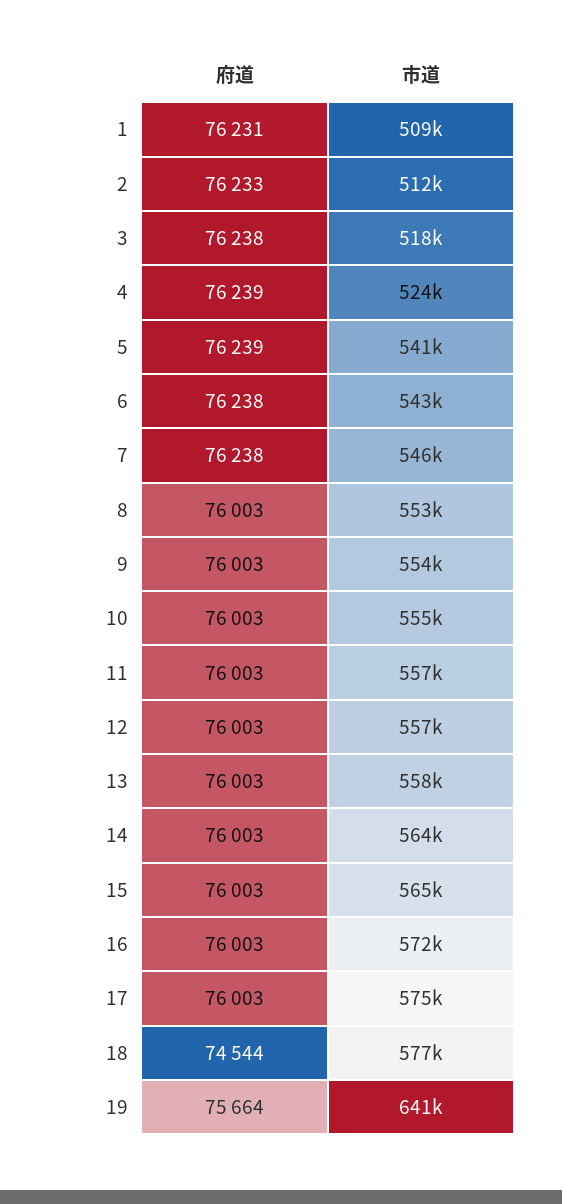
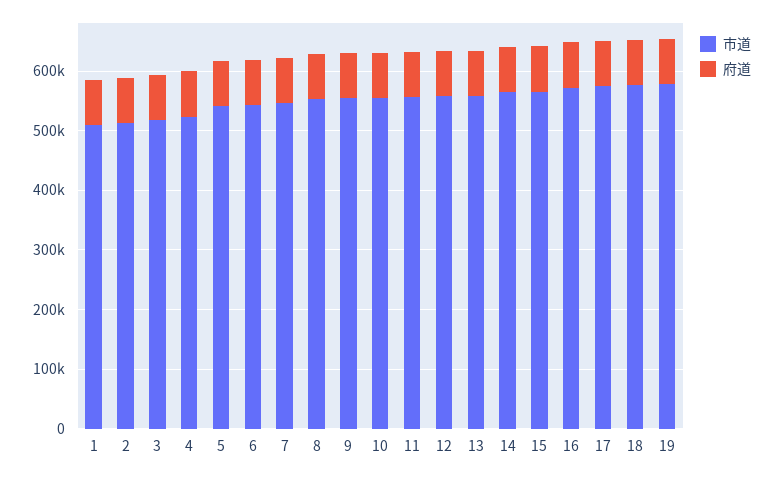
市道, 19: 641000 -> 580000

